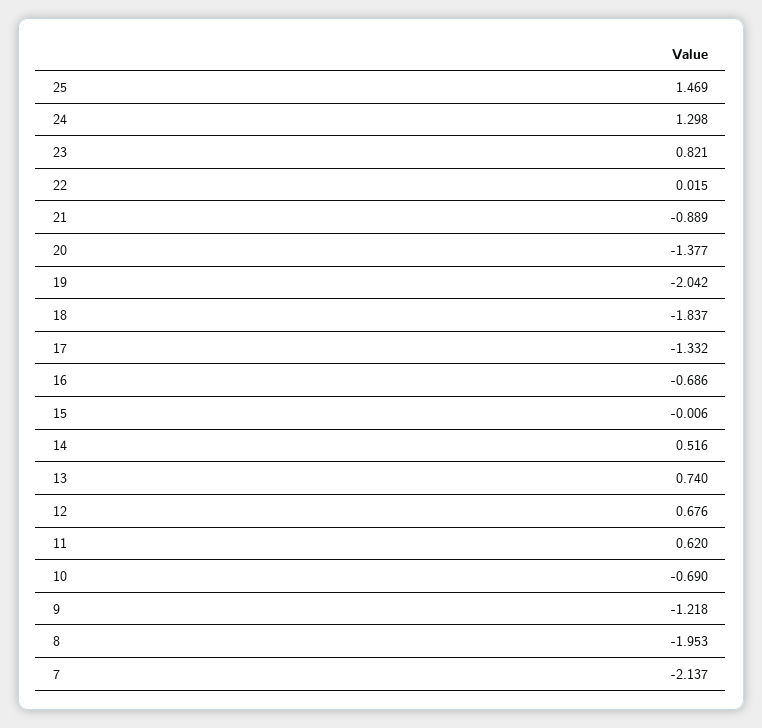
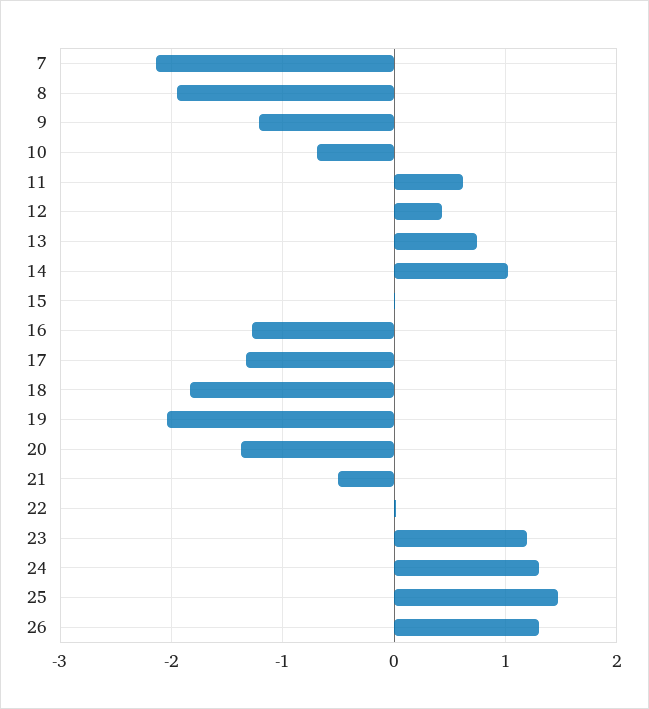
23: 0.821 -> 1.2
21: -0.889 -> -0.5
16: -0.686 -> -1.3
14: 0.516 -> 1
12: 0.676 -> 0.4
26: none -> 1.3

